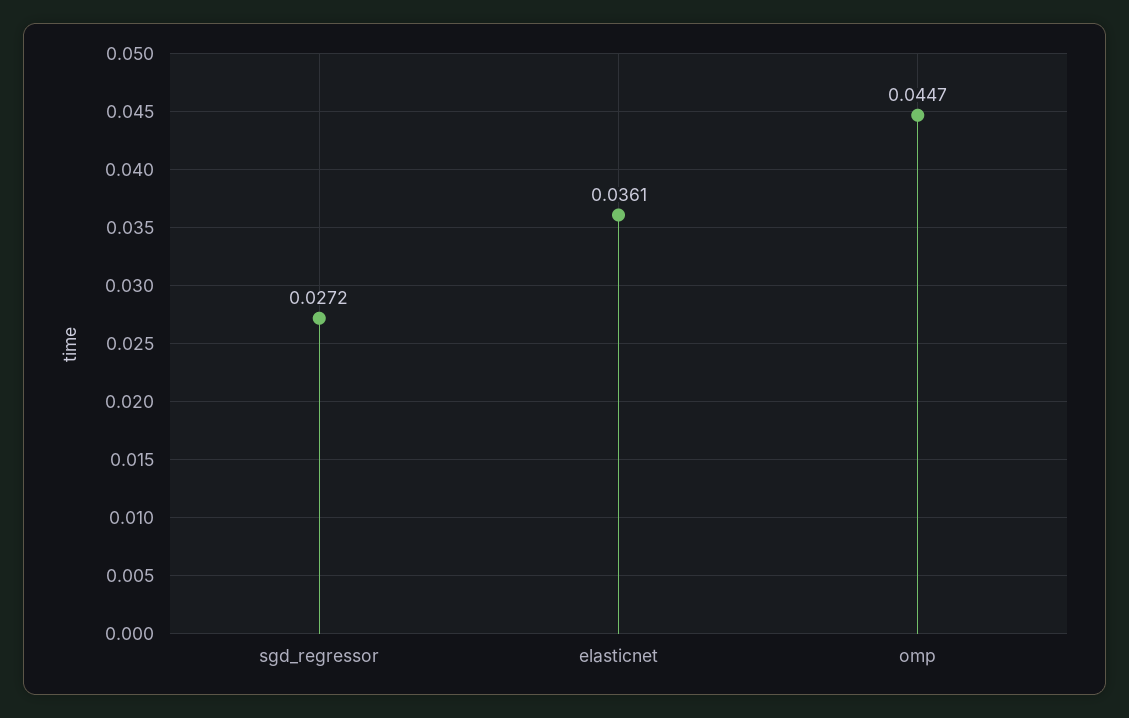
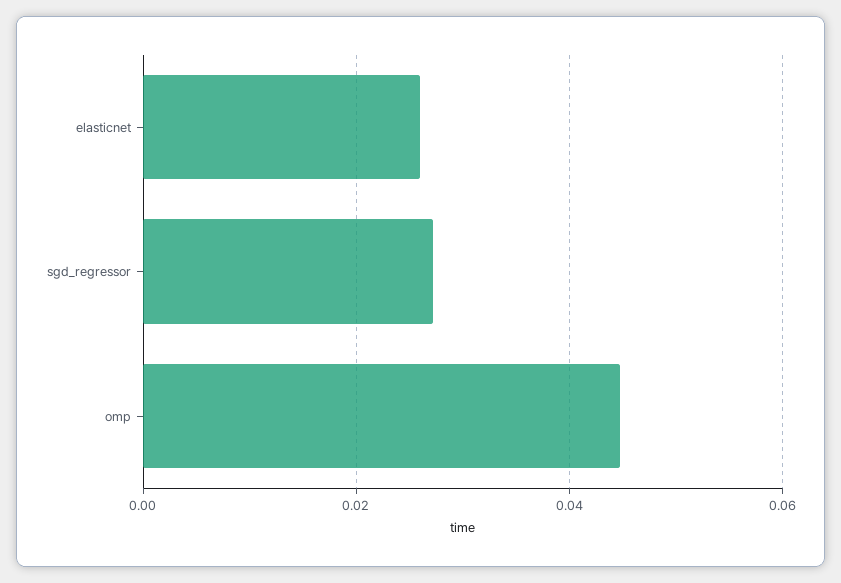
elasticnet: 0.0361 -> 0.026

